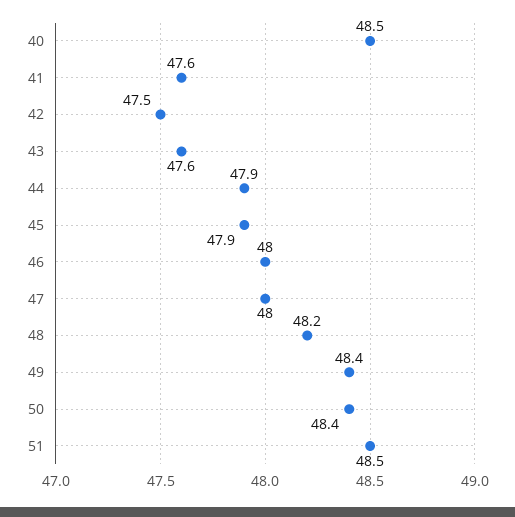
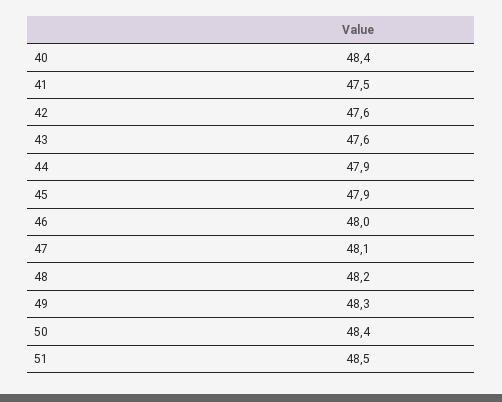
40: 48.5 -> 48.4
41: 47.6 -> 47.5
42: 47.5 -> 47.6
47: 48 -> 48.1
49: 48.4 -> 48.3

